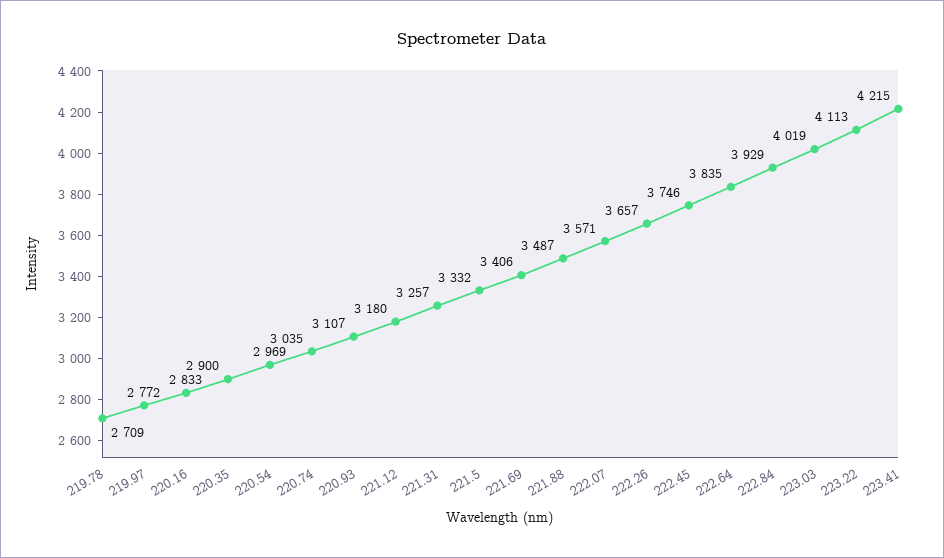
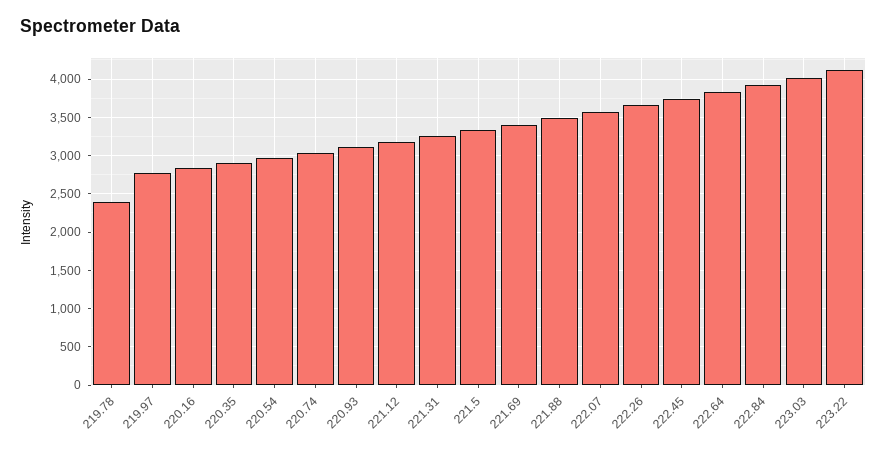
219.78: 2709 -> 2400
223.41: 4215 -> none

